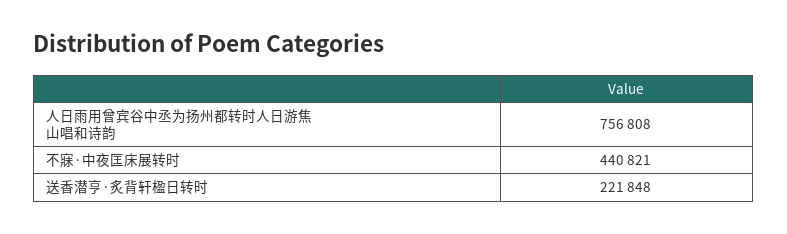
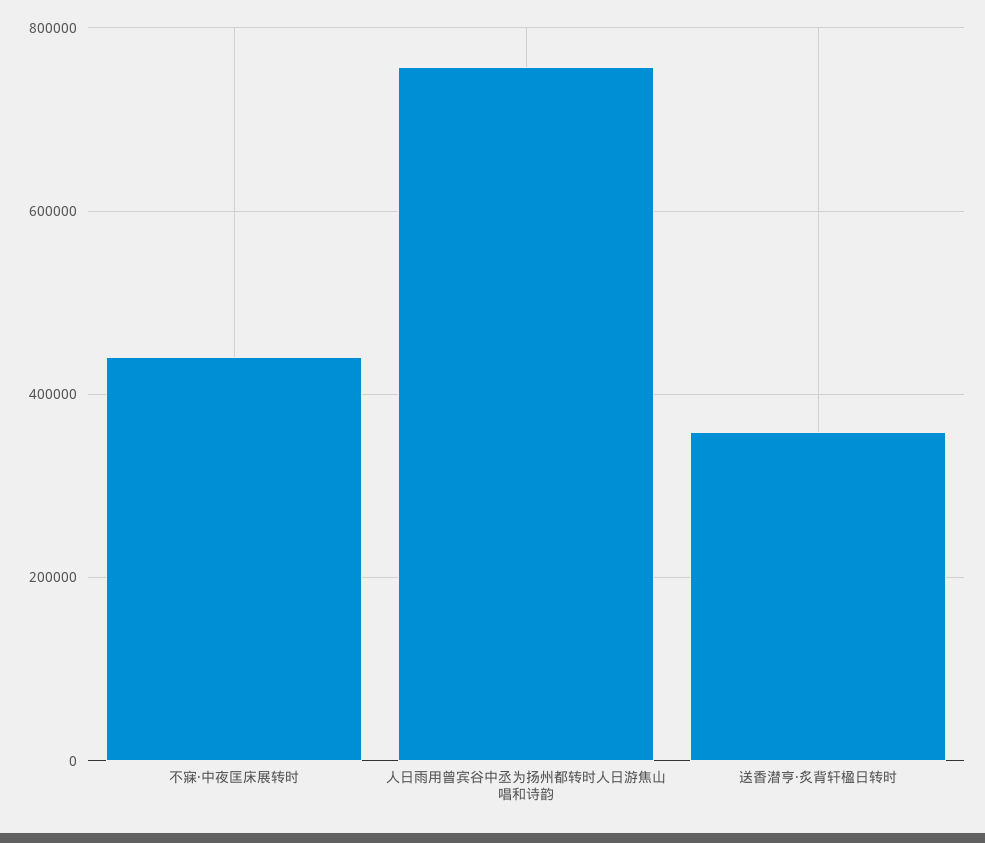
送香潜亨·炙背轩楹日转时: 221848 -> 360000

